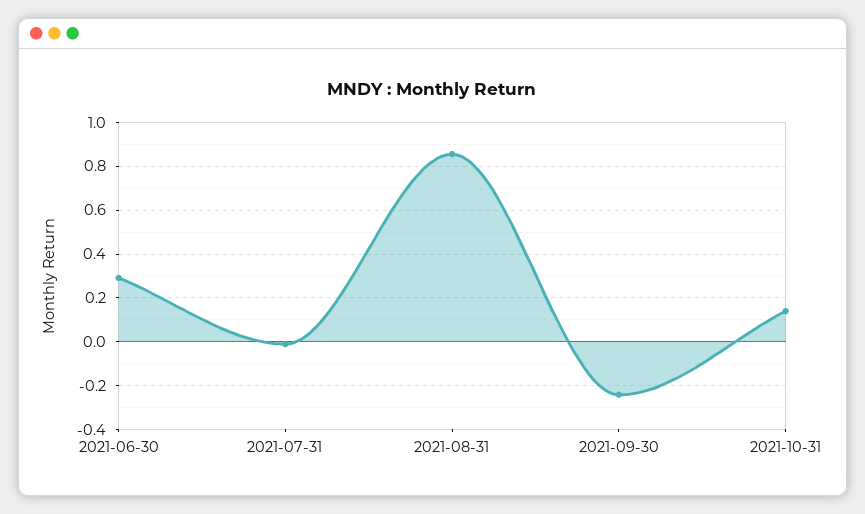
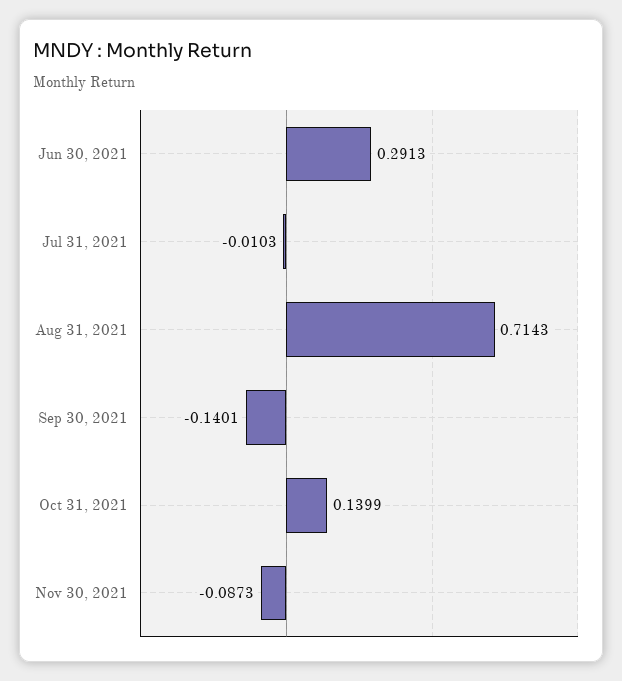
2021-08-31: 0.85 -> 0.7143
2021-09-30: -0.25 -> -0.1401
Nov 30, 2021: none -> -0.0873

